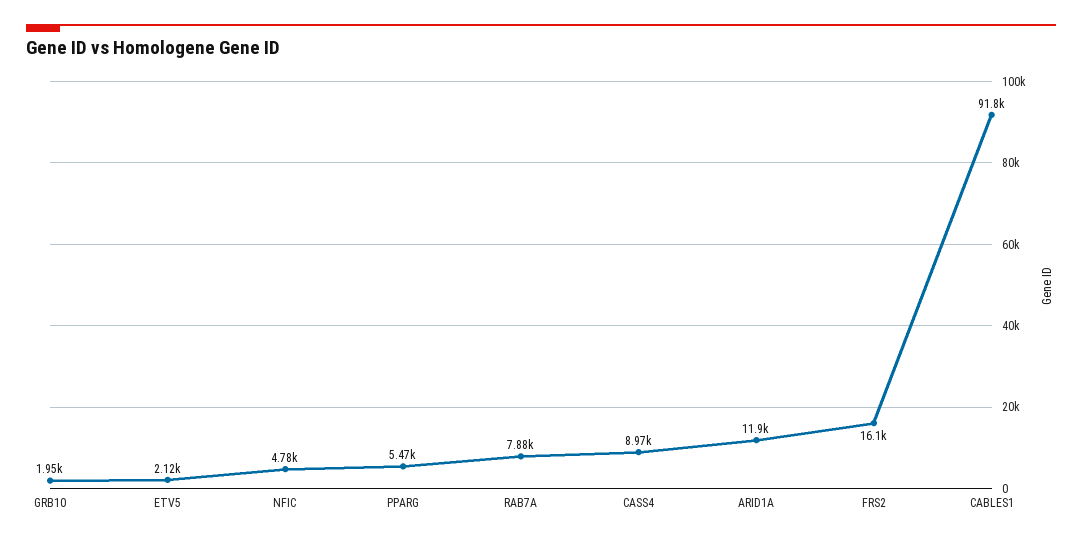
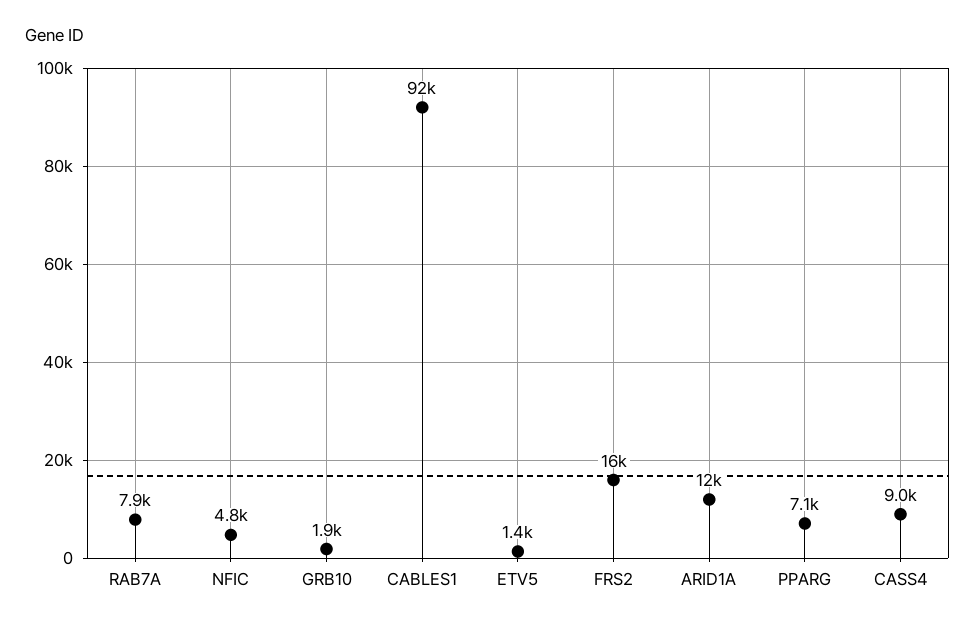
ETV5: 2120 -> 1400
PPARG: 5470 -> 7100

